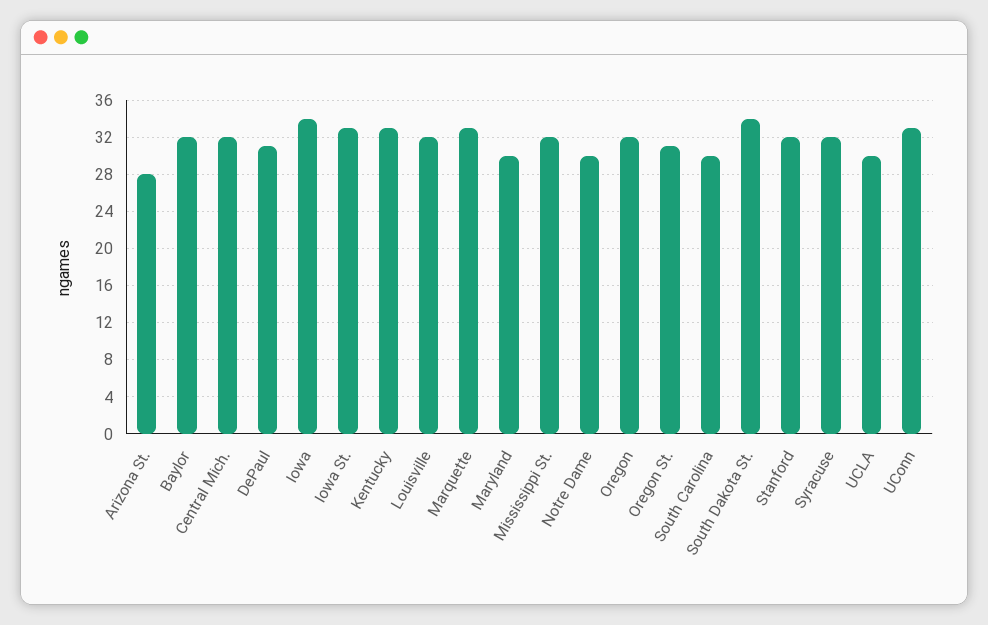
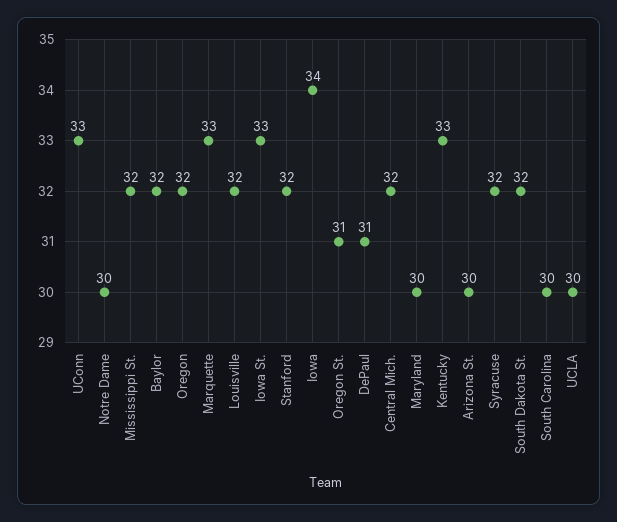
Arizona St.: 28 -> 30
South Dakota St.: 34 -> 32

